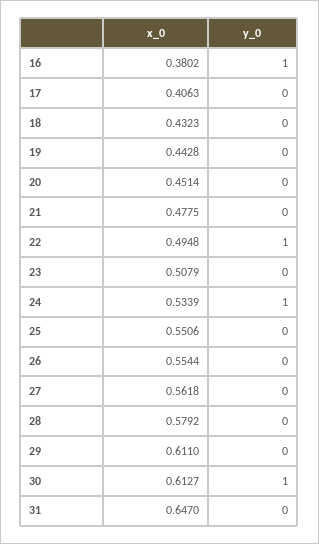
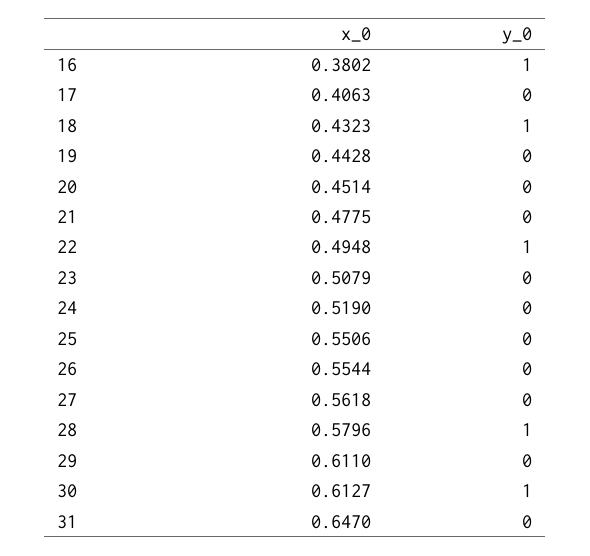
y_0, 18: 0 -> 1
x_0, 24: 0.5339 -> 0.519
y_0, 24: 1 -> 0
x_0, 28: 0.5792 -> 0.5796
y_0, 28: 0 -> 1

